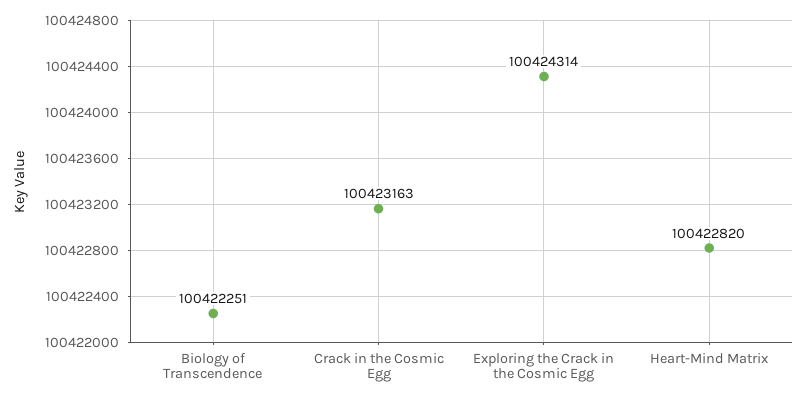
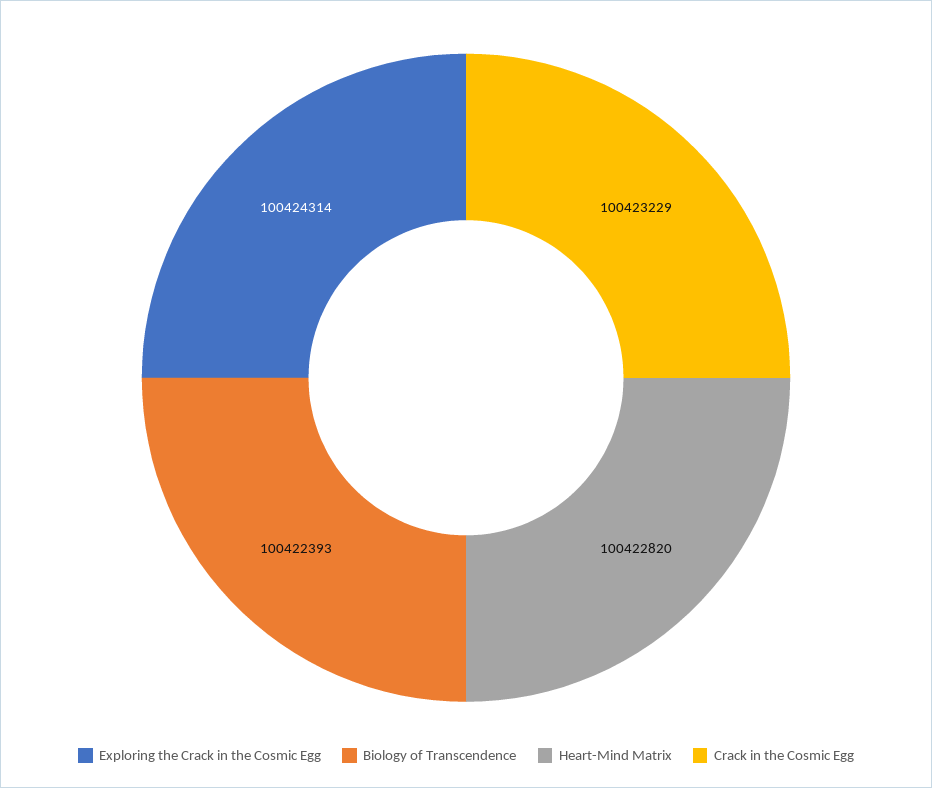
Biology of Transcendence: 100422251 -> 100422393
Crack in the Cosmic Egg: 100423163 -> 100423229

